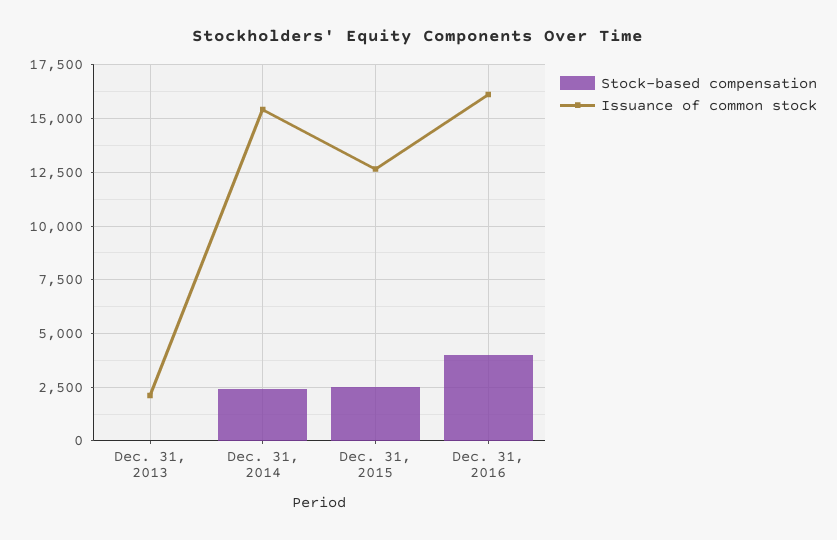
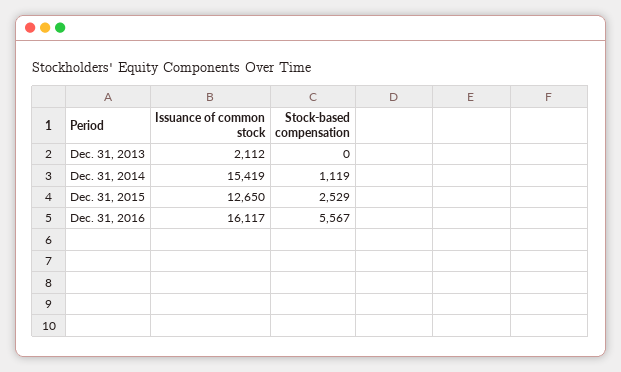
Stock-based compensation, Dec. 31, 2014: 2500 -> 1119
Stock-based compensation, Dec. 31, 2016: 4000 -> 5567

